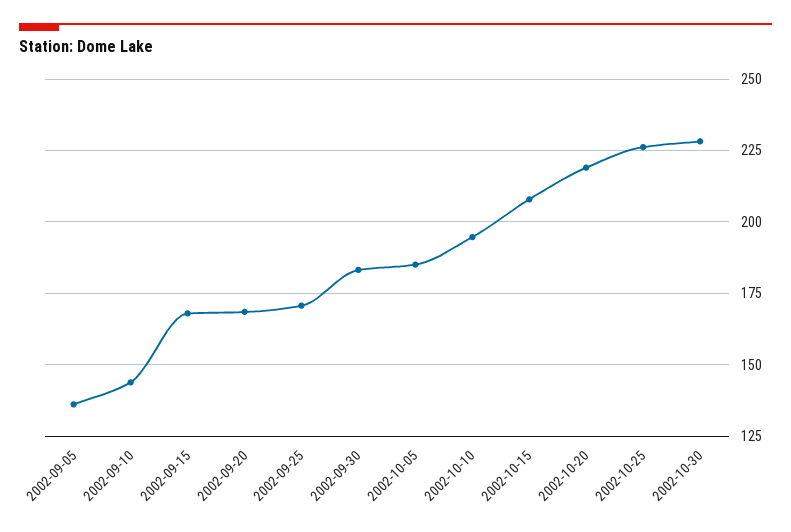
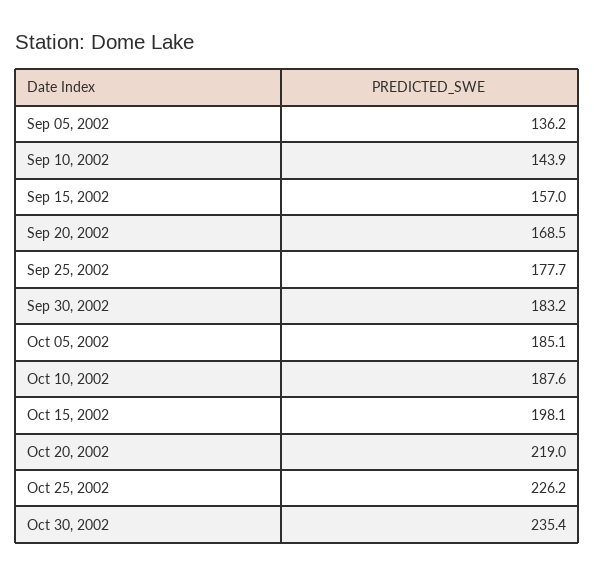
2002-09-15: 167.5 -> 157
2002-09-25: 170 -> 177.7
2002-10-10: 195 -> 187.6
2002-10-15: 207.5 -> 198.1
2002-10-30: 227.5 -> 235.4

